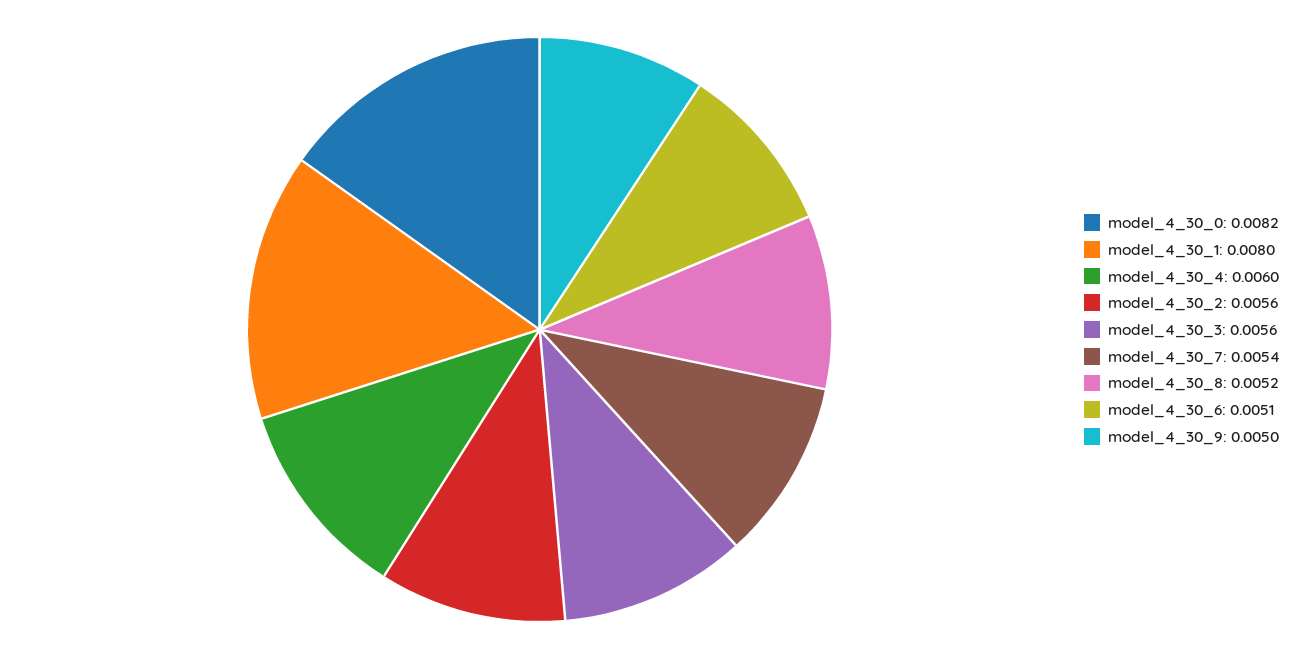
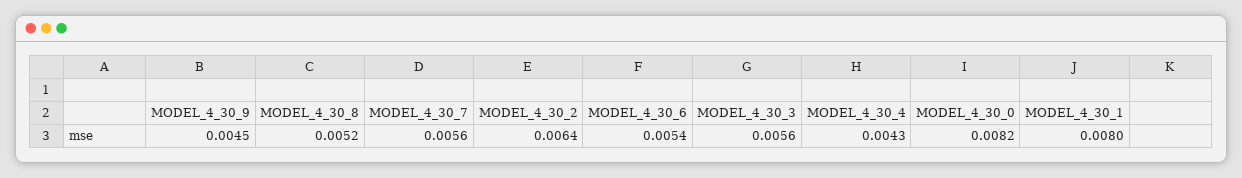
model_4_30_4: 0.006 -> 0.0043
model_4_30_2: 0.0056 -> 0.0064
model_4_30_7: 0.0054 -> 0.0056
model_4_30_6: 0.0051 -> 0.0054
model_4_30_9: 0.005 -> 0.0045

